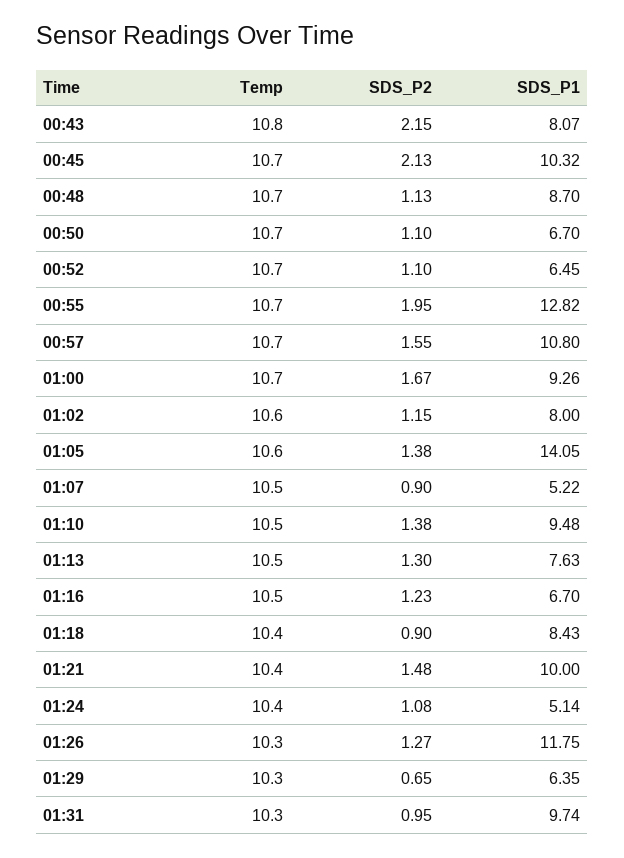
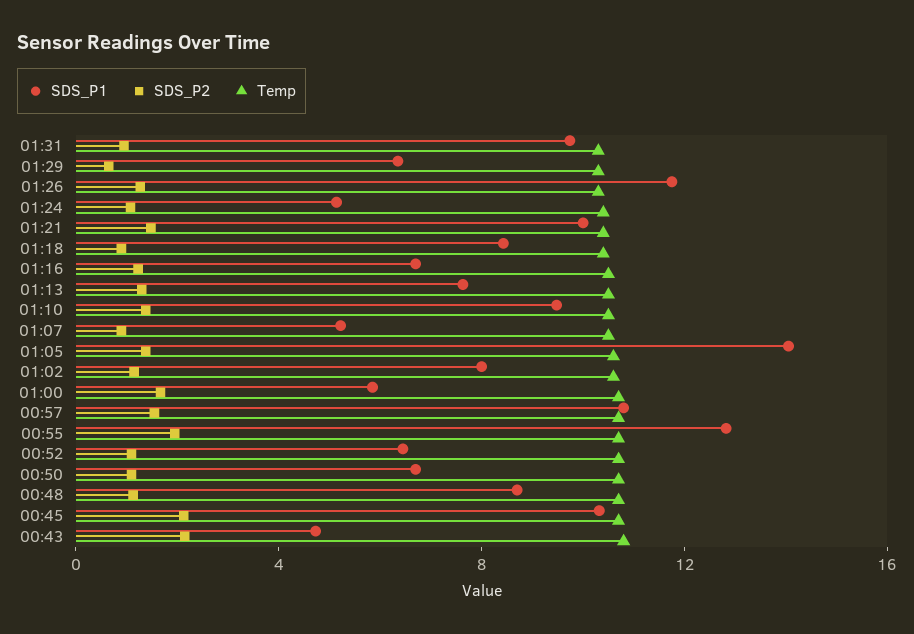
SDS_P1, 00:43: 8.07 -> 5
SDS_P1, 01:00: 9.26 -> 6

